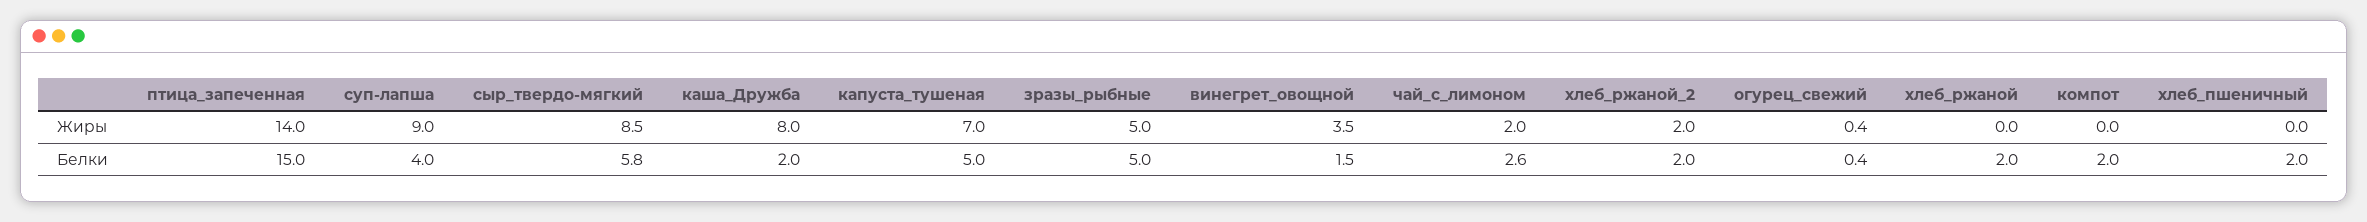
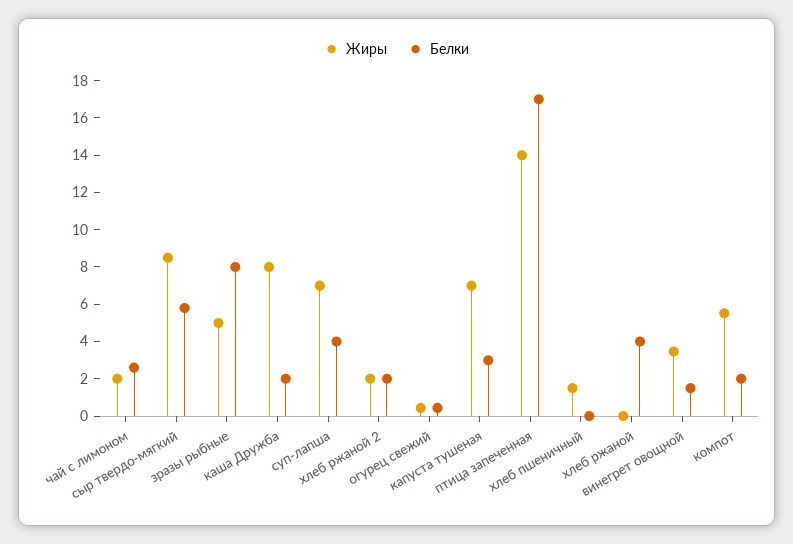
Жиры, суп-лапша: 9 -> 7
Жиры, компот: 0 -> 5.5
Жиры, хлеб_пшеничный: 0 -> 1.5
Белки, птица_запеченная: 15 -> 17
Белки, капуста_тушеная: 5 -> 3
Белки, зразы_рыбные: 5 -> 8
Белки, хлеб_ржаной: 2 -> 4
Белки, хлеб_пшеничный: 2 -> 0

